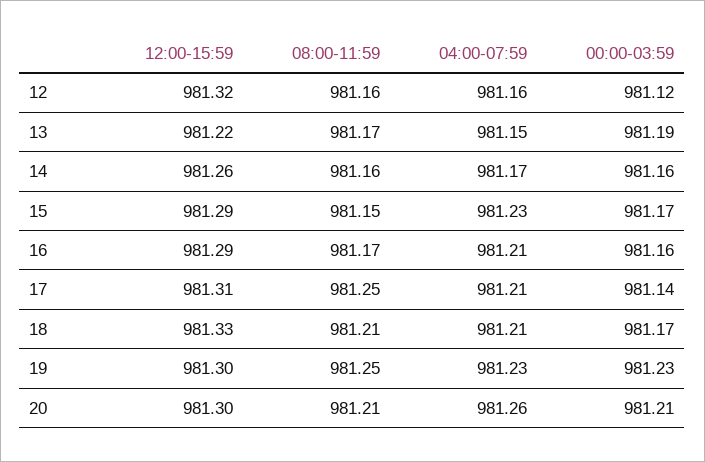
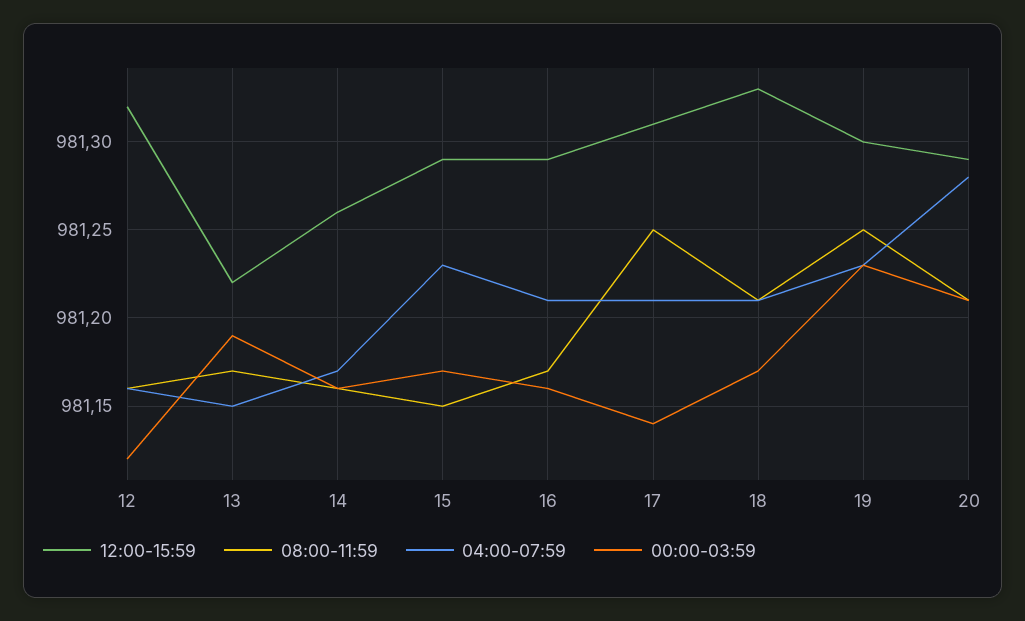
12:00-15:59, 20: 981.3 -> 981.29
04:00-07:59, 20: 981.26 -> 981.28

